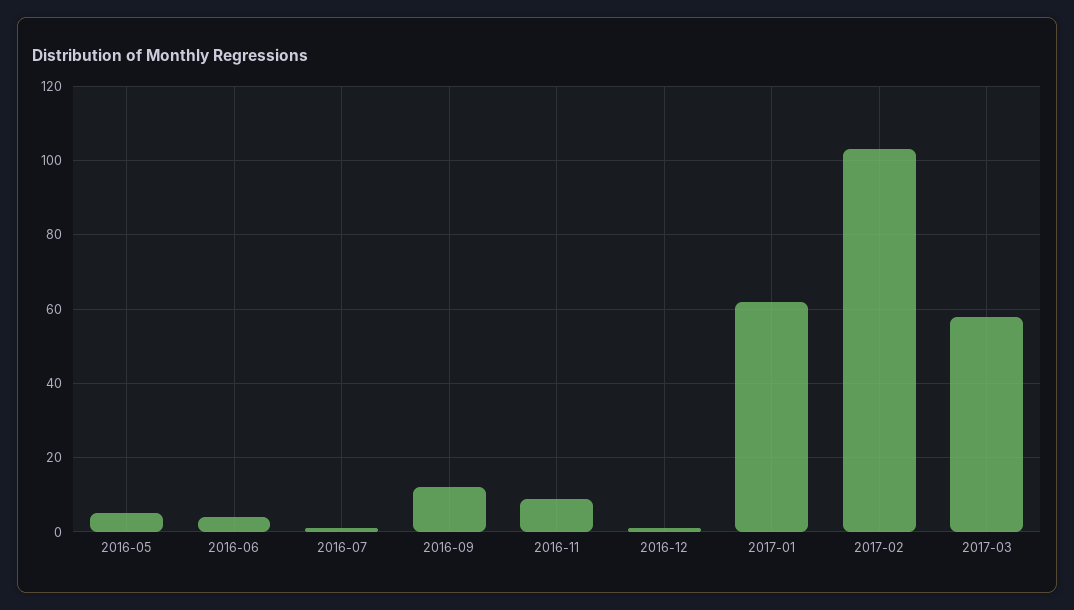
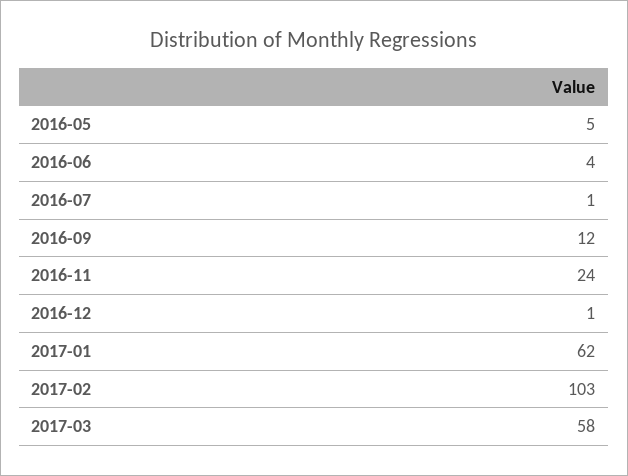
2016-11: 10 -> 24

